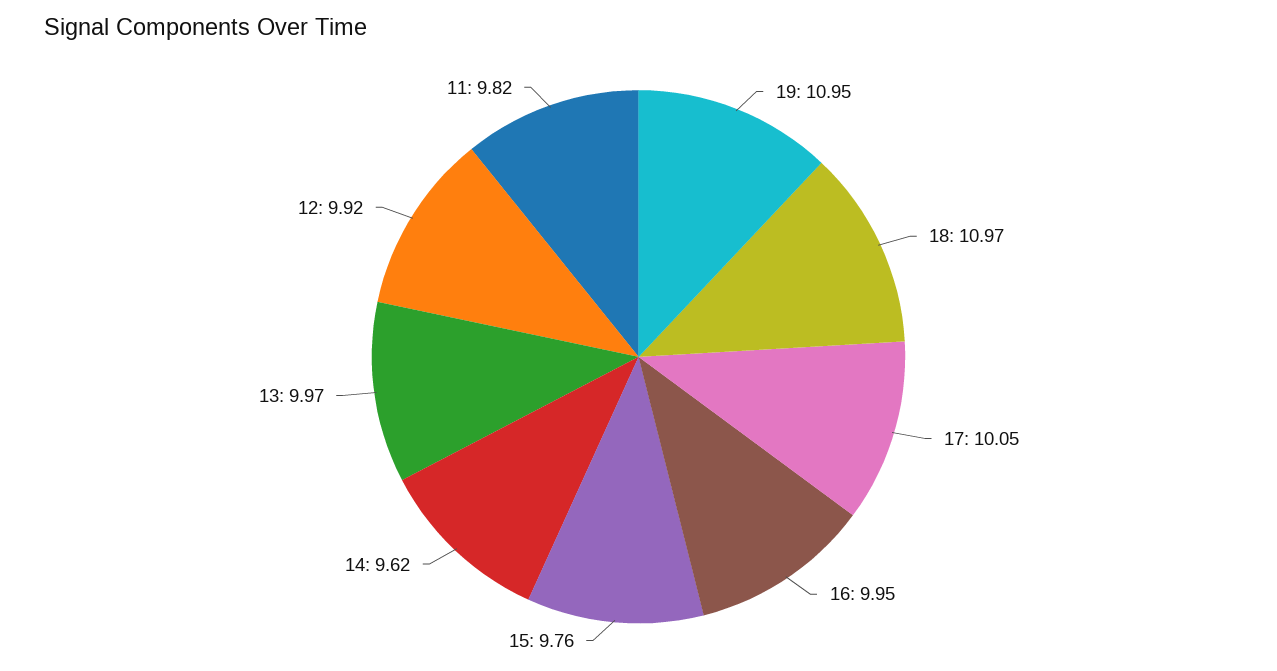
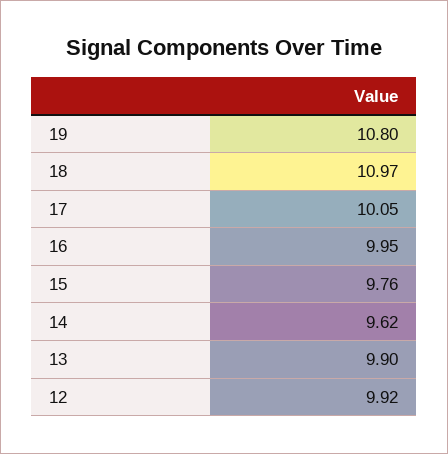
19: 10.95 -> 10.8
13: 9.97 -> 9.9
11: 9.82 -> none

